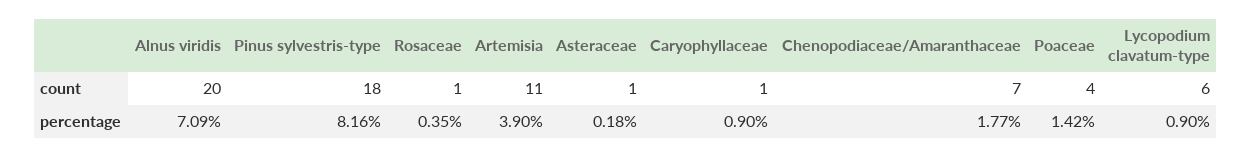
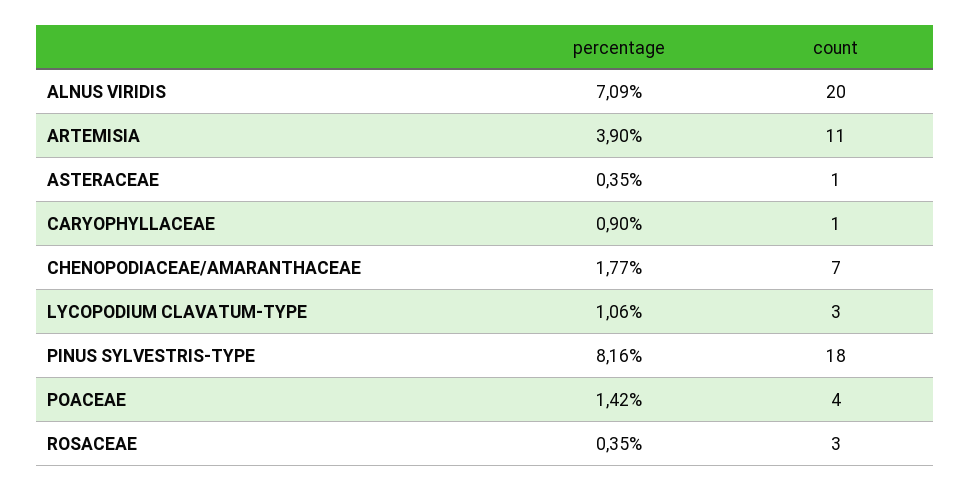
Rosaceae, count: 1 -> 3
Lycopodium clavatum-type, count: 6 -> 3
Asteraceae, percentage: 0.18 -> 0.35
Lycopodium clavatum-type, percentage: 0.9 -> 1.06

